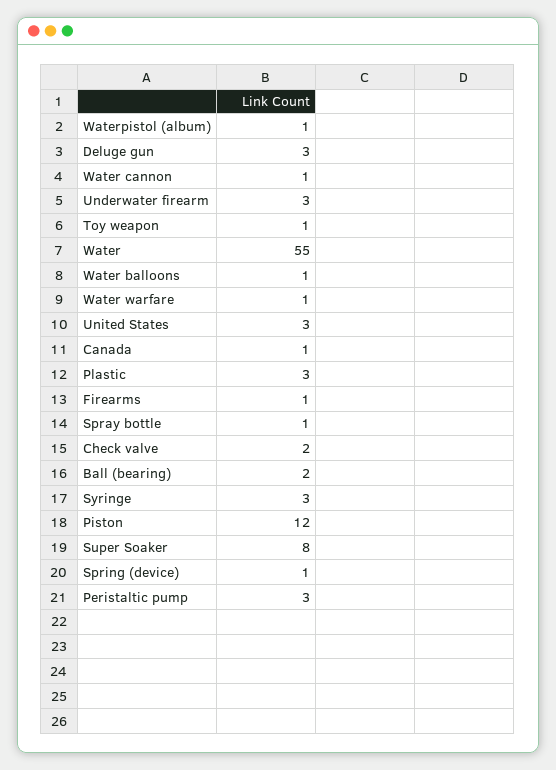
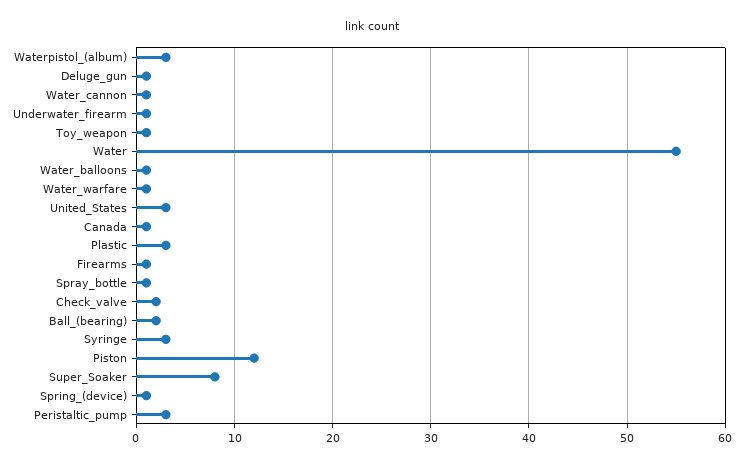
Waterpistol (album): 1 -> 3
Deluge gun: 3 -> 1
Underwater firearm: 3 -> 1

